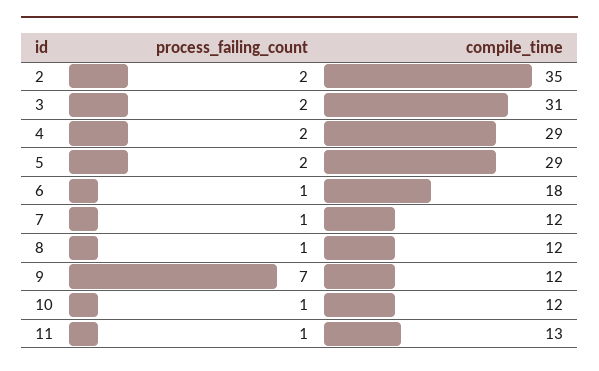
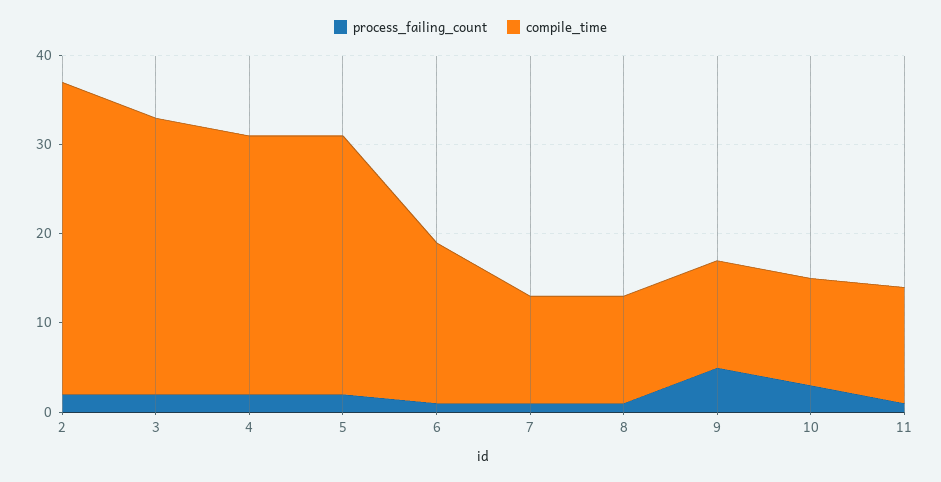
process_failing_count, 9: 7 -> 5
process_failing_count, 10: 1 -> 3

